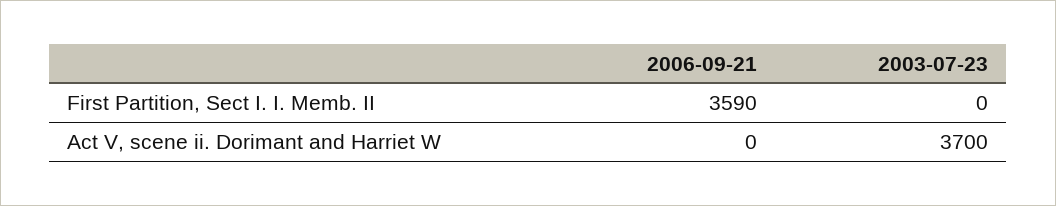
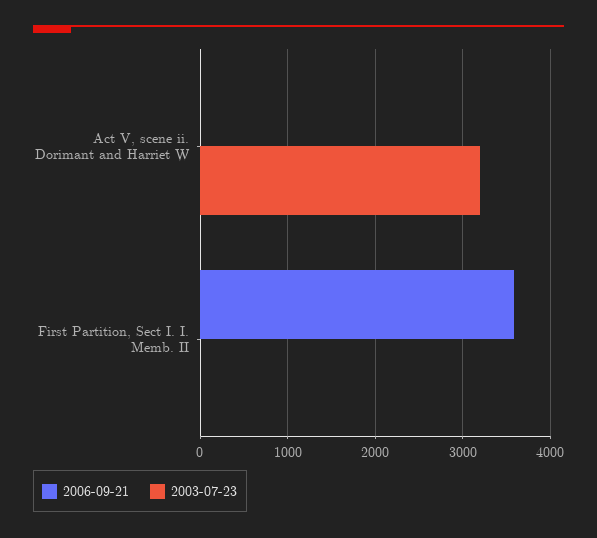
2003-07-23, Act V, scene ii. Dorimant and Harriet W: 3700 -> 3200

